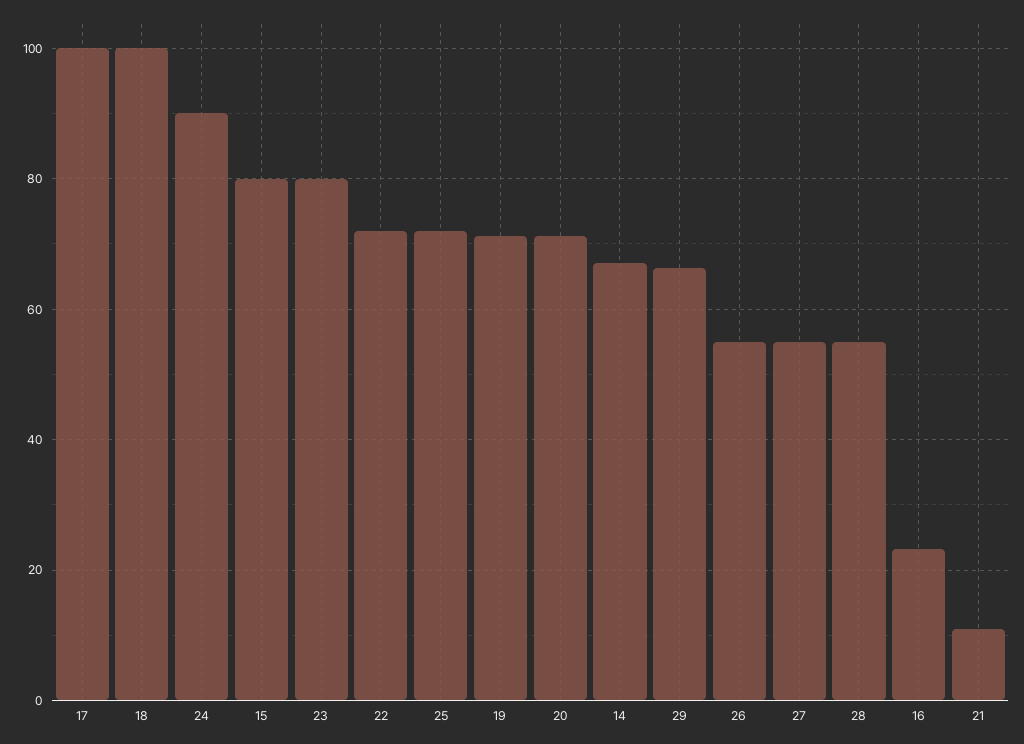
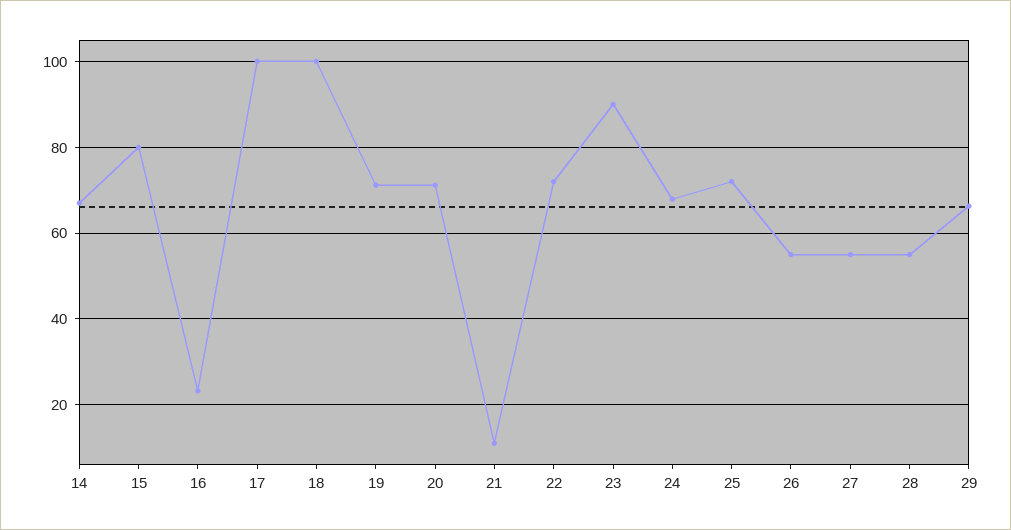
24: 90 -> 68
23: 80 -> 90

